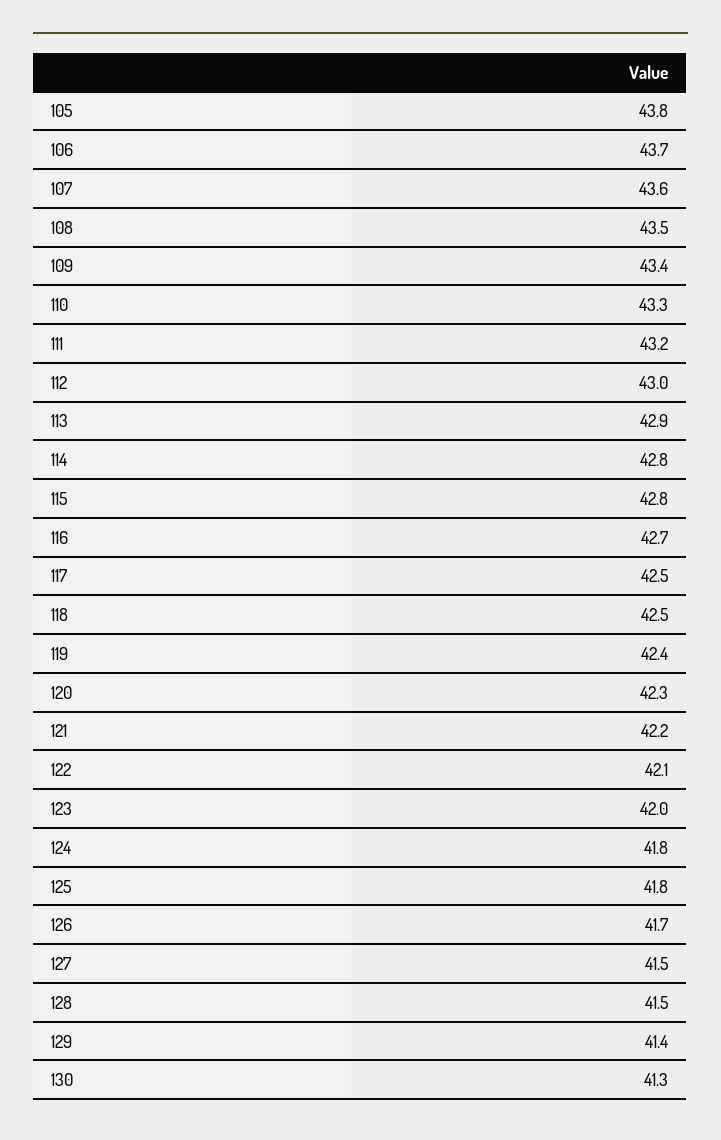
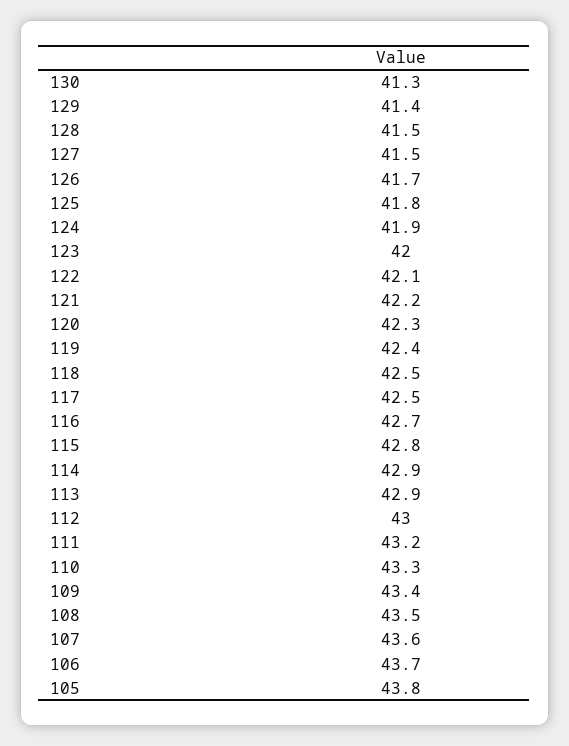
114: 42.8 -> 42.9
124: 41.8 -> 41.9

